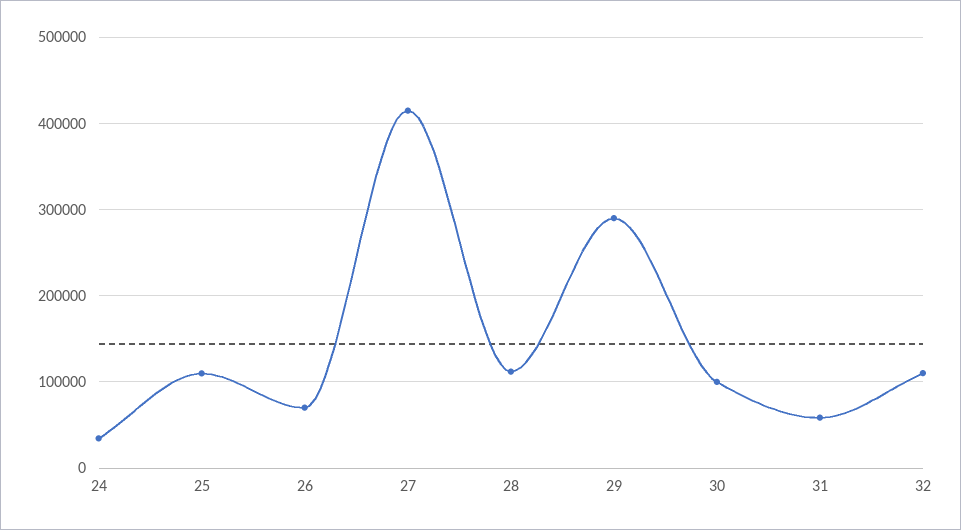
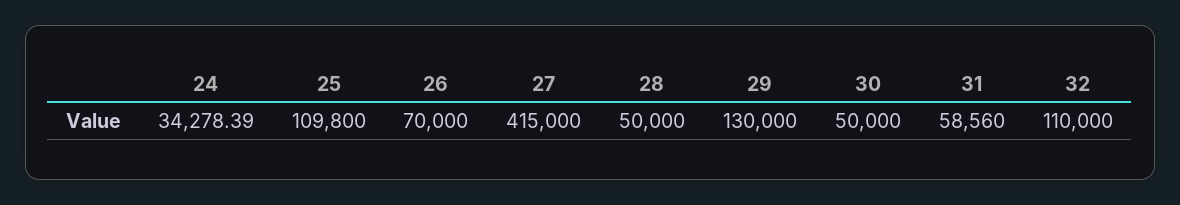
28: 110000 -> 50000
29: 290000 -> 130000
30: 100000 -> 50000

